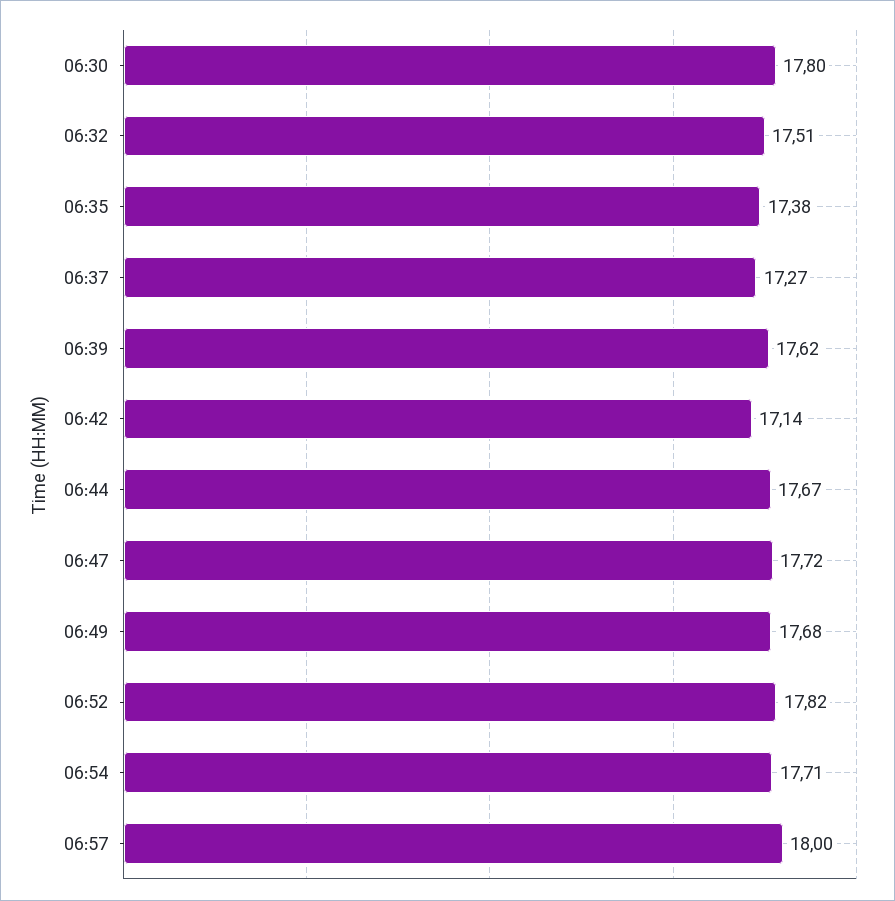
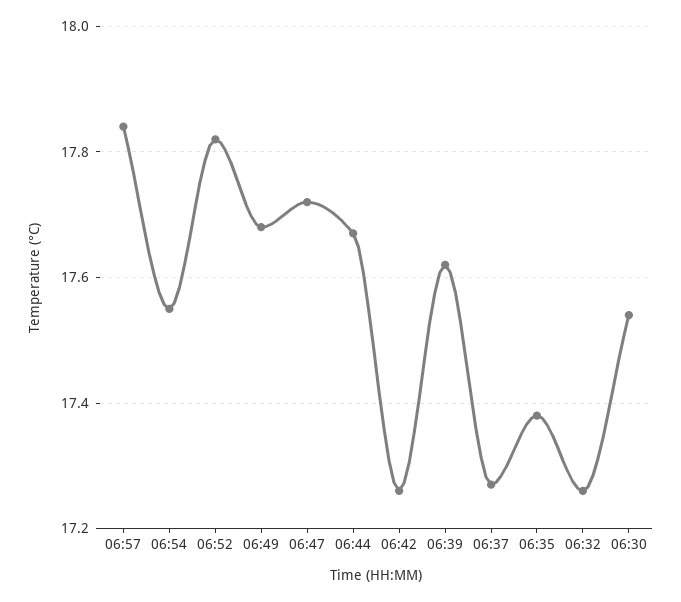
06:30: 17.8 -> 17.55
06:32: 17.51 -> 17.25
06:42: 17.14 -> 17.25
06:54: 17.71 -> 17.55
06:57: 18 -> 17.85

